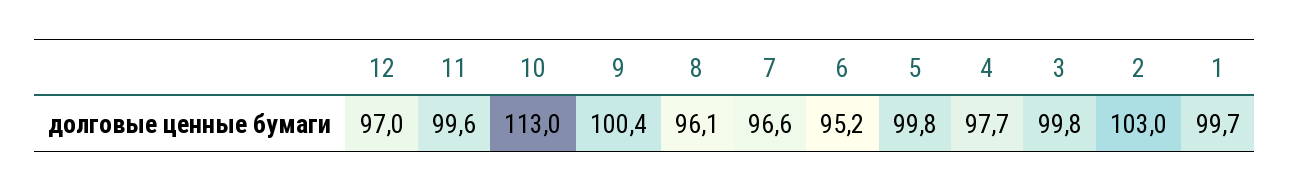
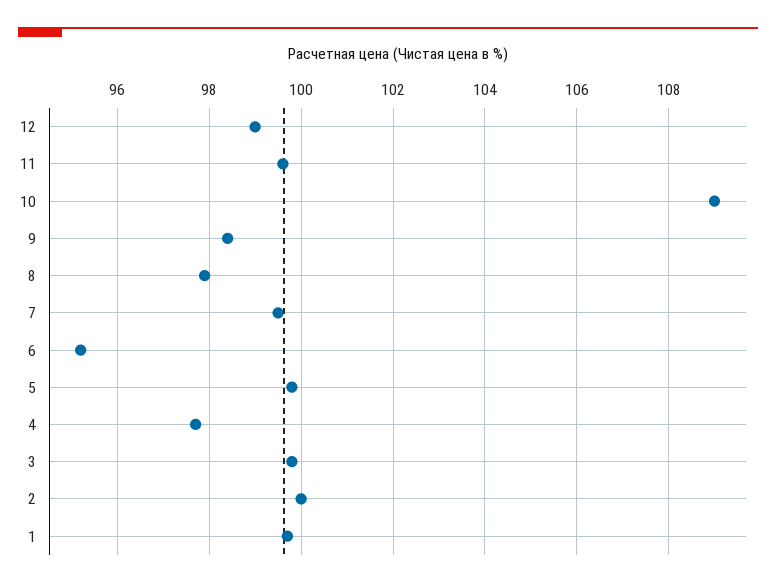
12: 97 -> 99
10: 113 -> 109
9: 100.4 -> 98.5
8: 96.1 -> 98
7: 96.6 -> 99.5
2: 103 -> 100

